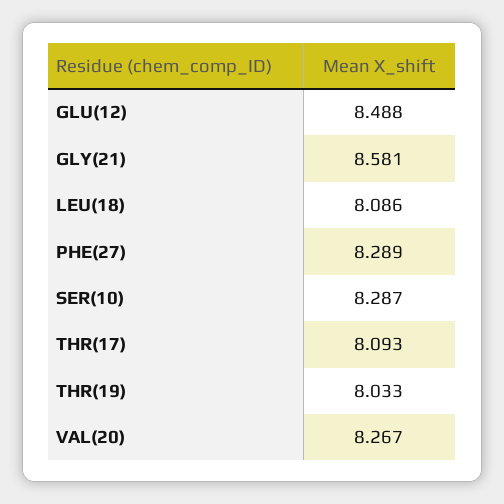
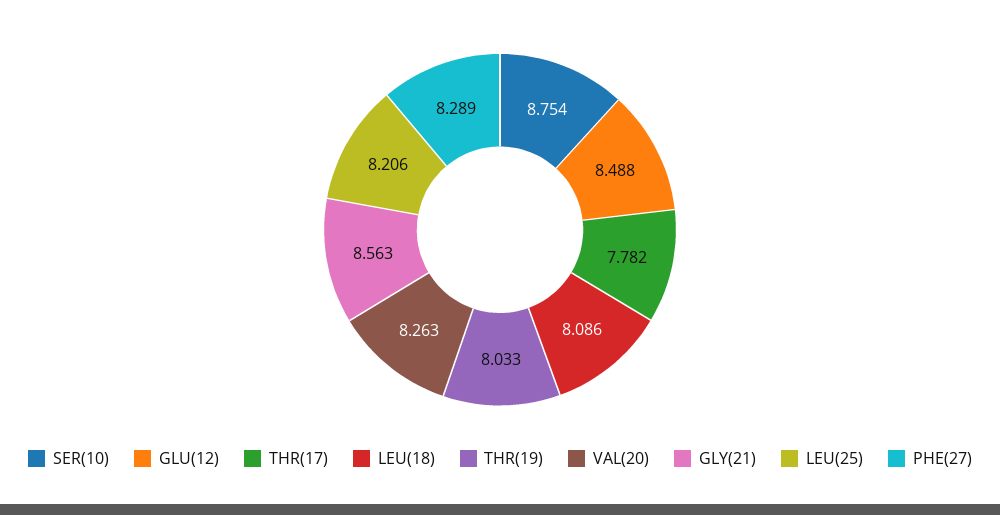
GLY(21): 8.581 -> 8.563
SER(10): 8.287 -> 8.754
THR(17): 8.093 -> 7.782
VAL(20): 8.267 -> 8.263
LEU(25): none -> 8.206

